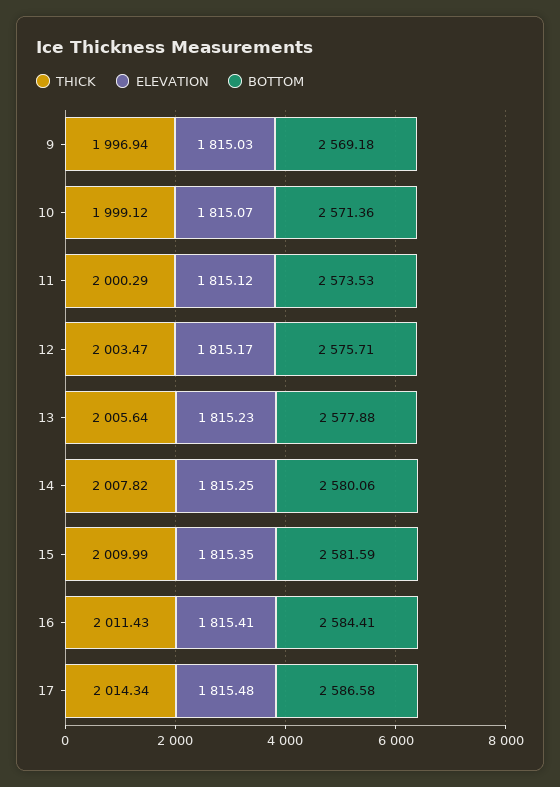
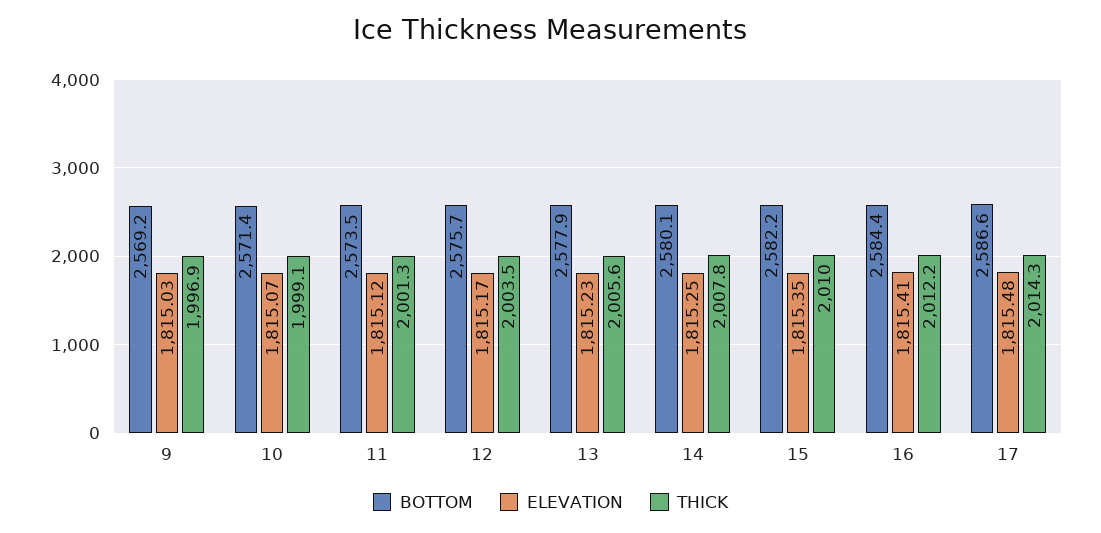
THICK, 11: 2000.29 -> 2001.3
BOTTOM, 15: 2581.59 -> 2582.2
THICK, 16: 2011.43 -> 2012.2

